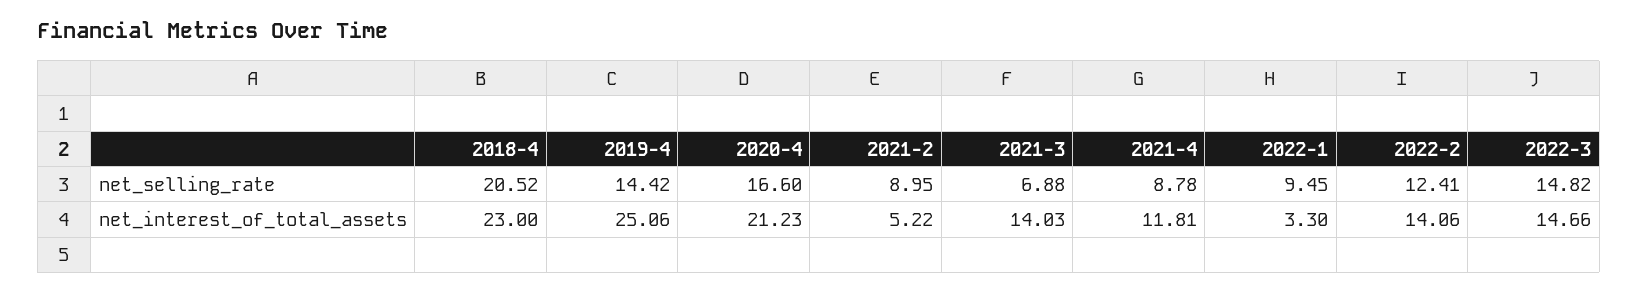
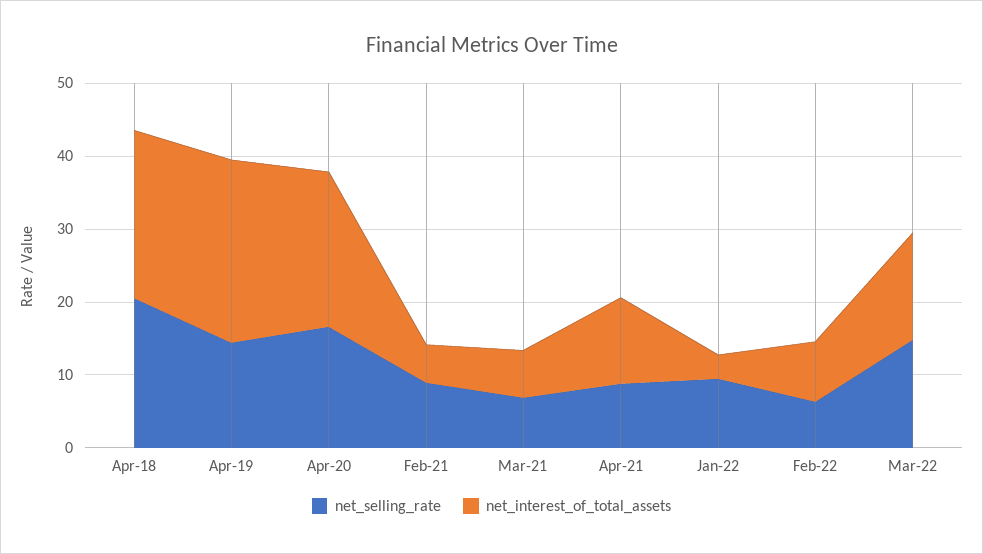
net_selling_rate, 2022-2: 12.41 -> 6
net_interest_of_total_assets, 2021-3: 14.03 -> 6
net_interest_of_total_assets, 2022-2: 14.06 -> 8

